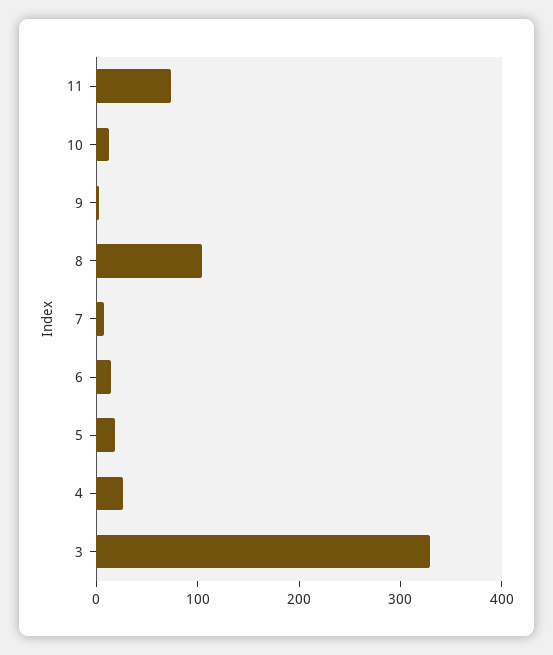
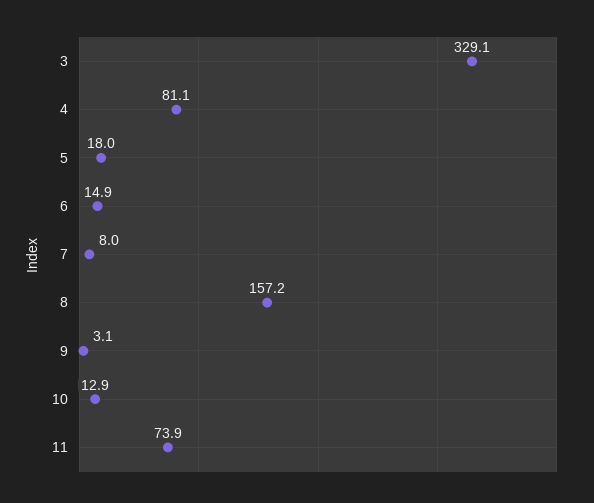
8: 100 -> 157.2
4: 20 -> 81.1

